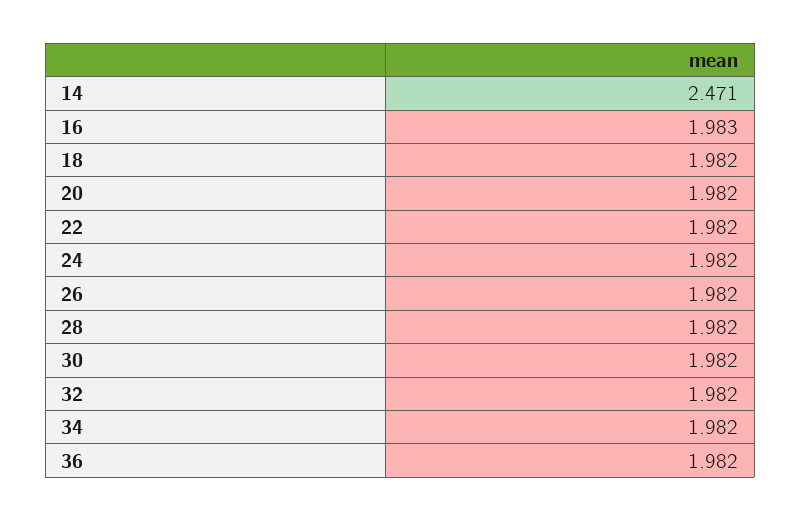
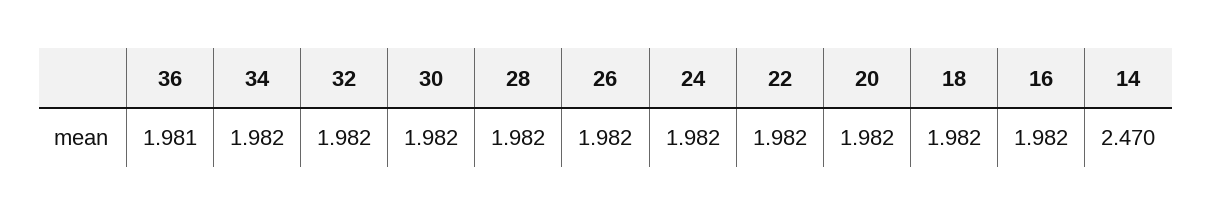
14: 2.471 -> 2.47
16: 1.983 -> 1.982
36: 1.982 -> 1.981

